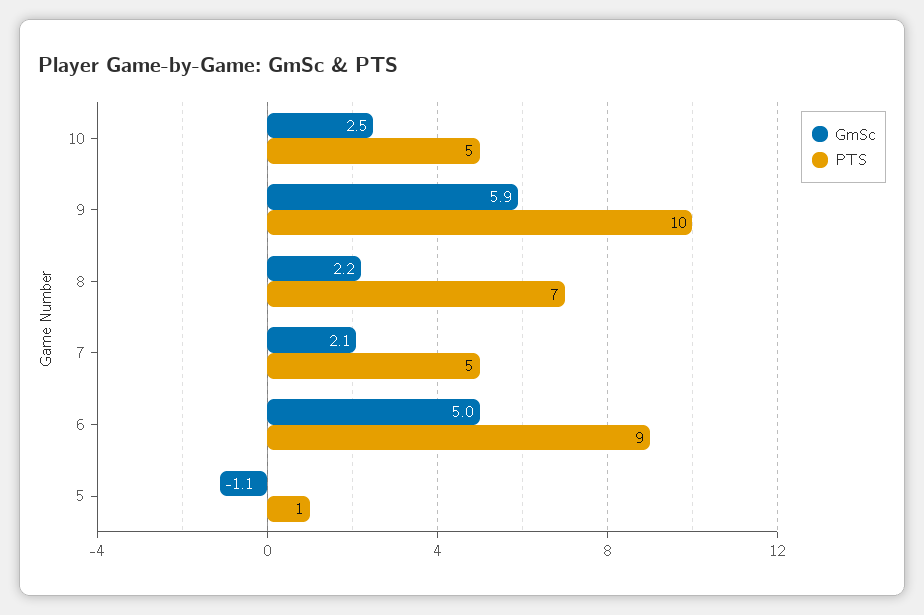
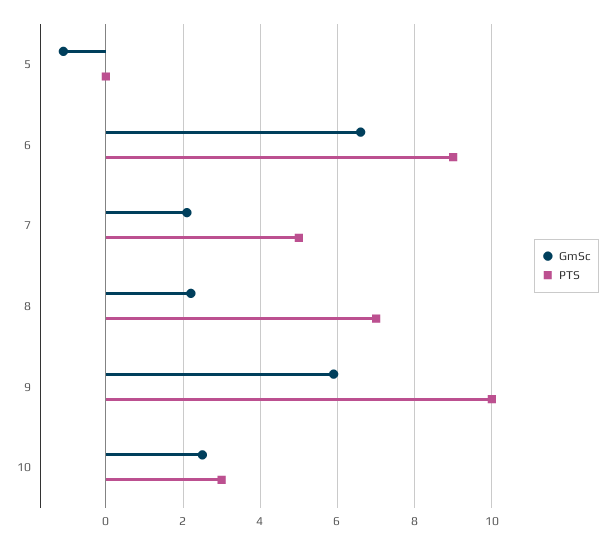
PTS, 10: 5 -> 3
GmSc, 6: 5 -> 6.5
PTS, 5: 1 -> 0

